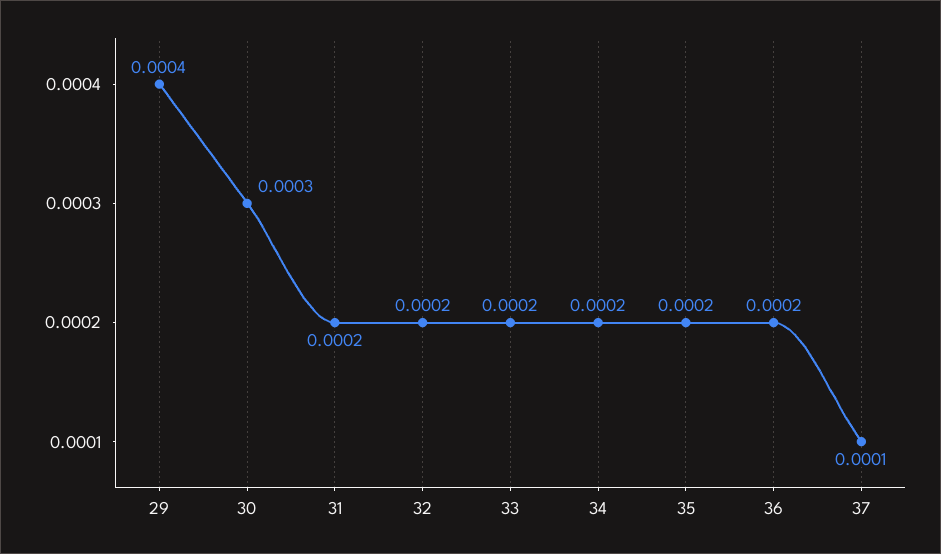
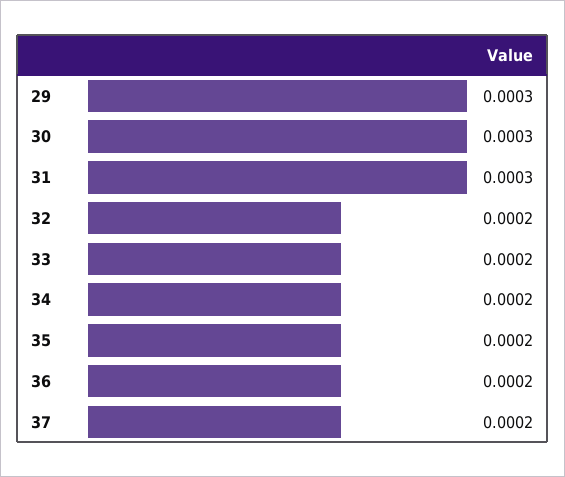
29: 0.0004 -> 0.0003
31: 0.0002 -> 0.0003
37: 0.0001 -> 0.0002

